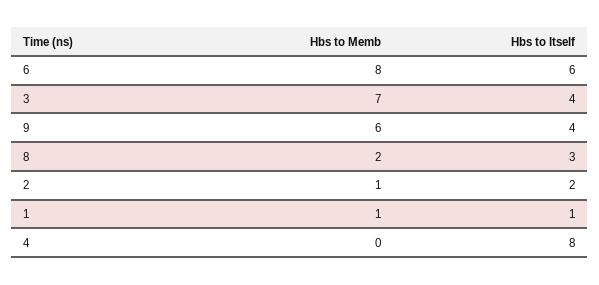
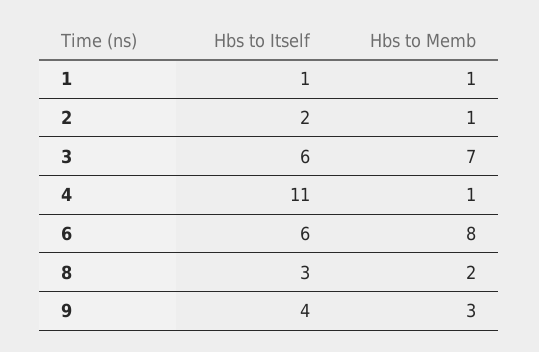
Hbs to Itself, 3: 4 -> 6
Hbs to Memb, 9: 6 -> 3
Hbs to Memb, 4: 0 -> 1
Hbs to Itself, 4: 8 -> 11

